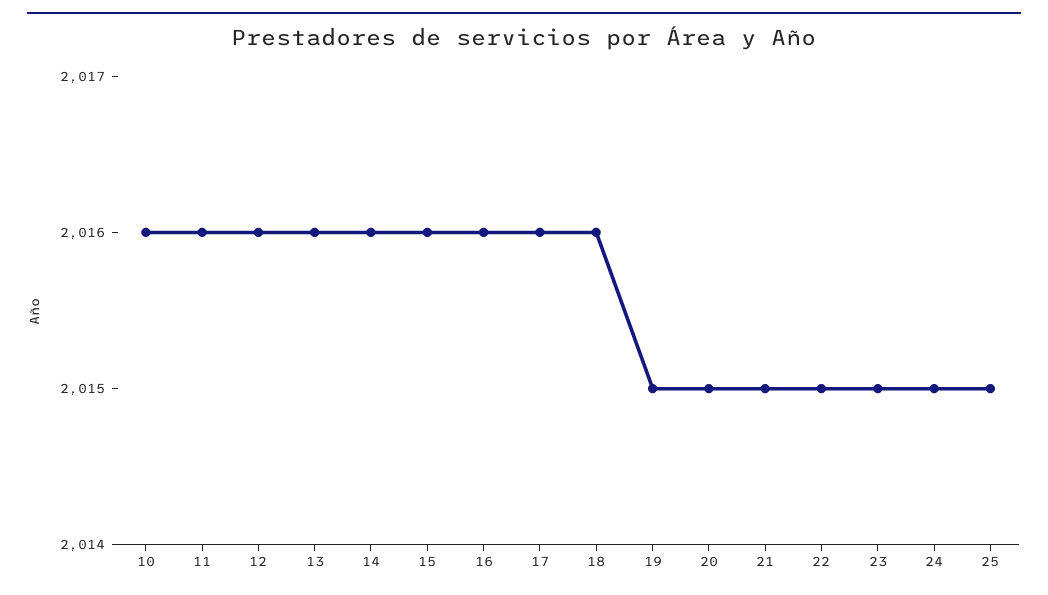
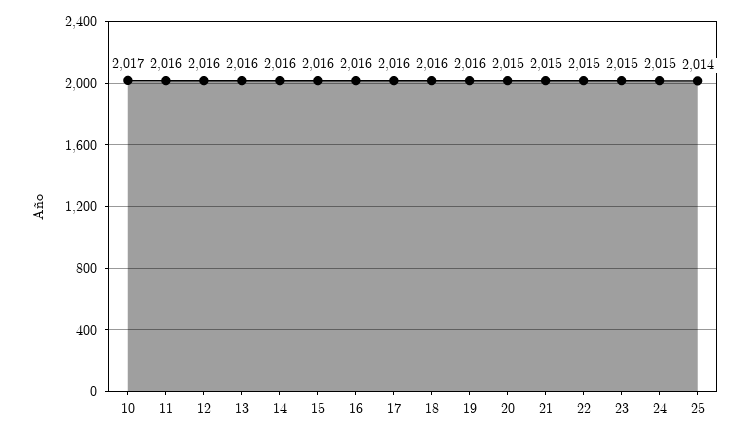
10: 2016 -> 2017
19: 2015 -> 2016
25: 2015 -> 2014

